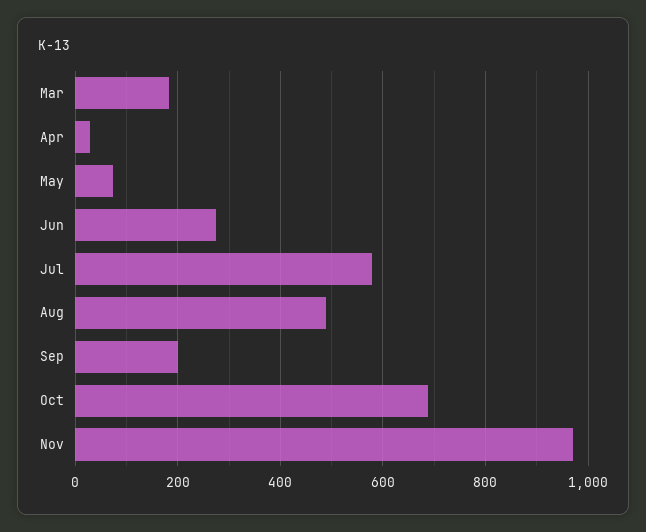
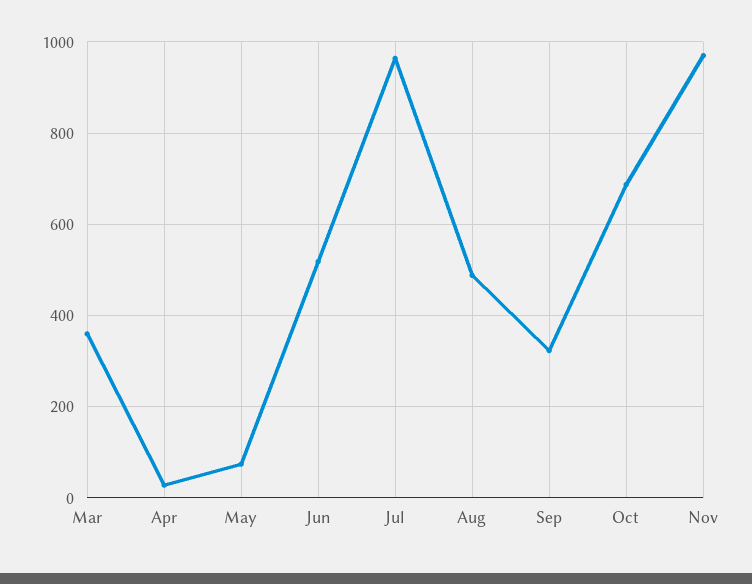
Mar: 180 -> 360
Jun: 280 -> 520
Jul: 580 -> 960
Sep: 200 -> 320

